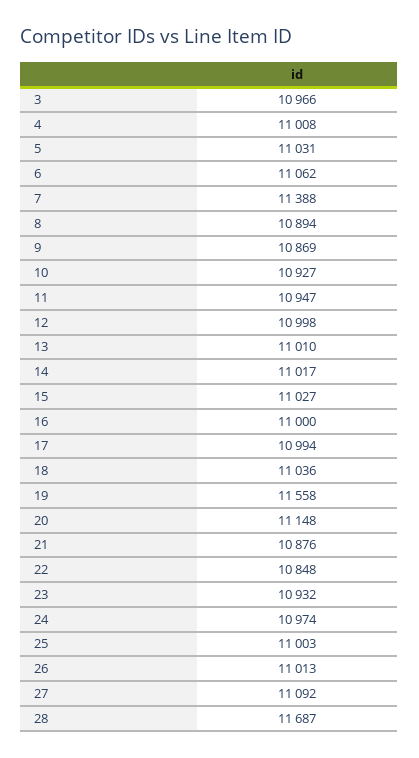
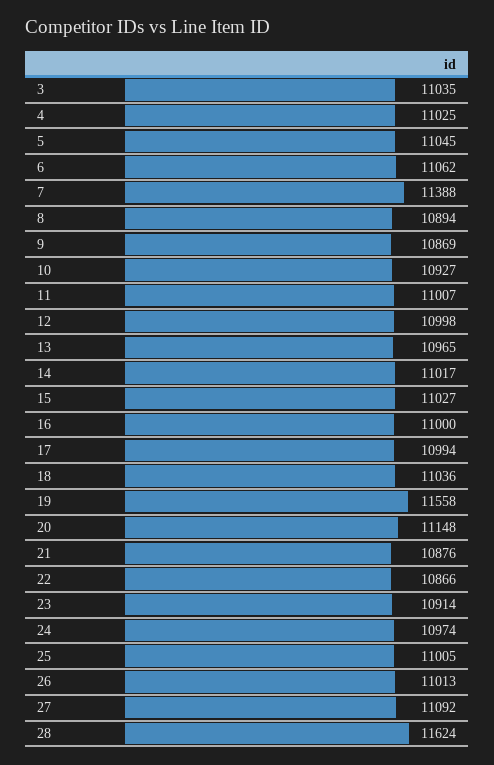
3: 10966 -> 11035
4: 11008 -> 11025
5: 11031 -> 11045
11: 10947 -> 11007
13: 11010 -> 10965
22: 10848 -> 10866
23: 10932 -> 10914
25: 11003 -> 11005
28: 11687 -> 11624

